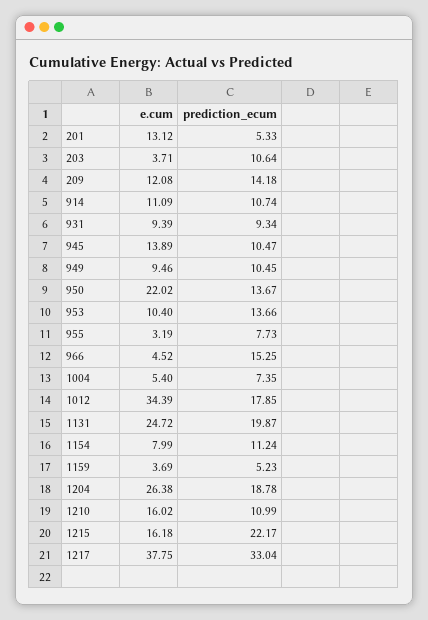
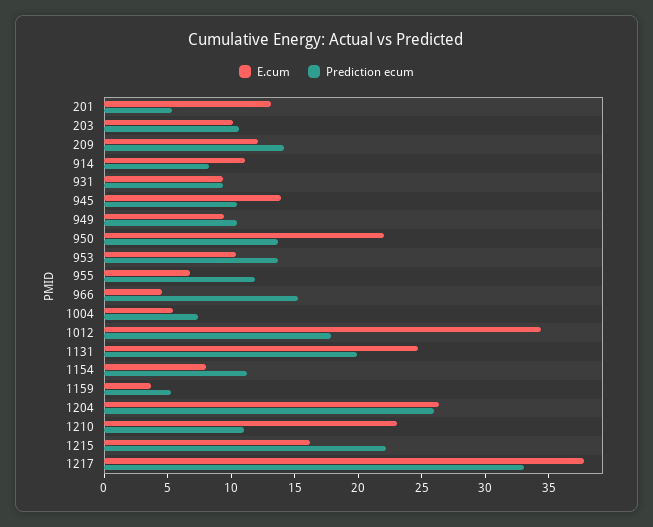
e.cum, 203: 3.71 -> 10
prediction_ecum, 914: 10.74 -> 8
e.cum, 955: 3.19 -> 7
prediction_ecum, 955: 7.73 -> 12
prediction_ecum, 1204: 18.78 -> 26
e.cum, 1210: 16.02 -> 23

